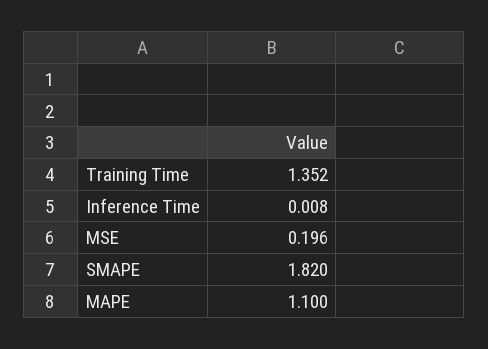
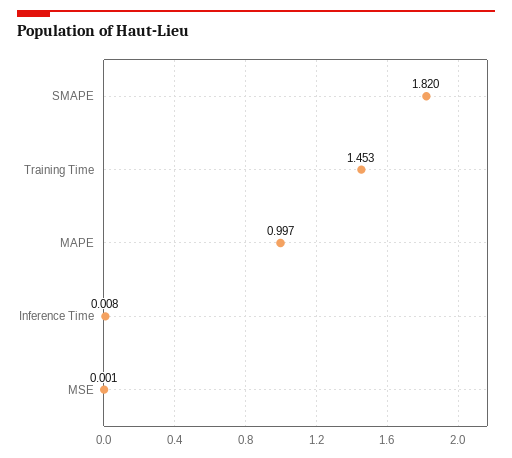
Training Time: 1.352 -> 1.453
MSE: 0.196 -> 0.001
MAPE: 1.1 -> 0.997

